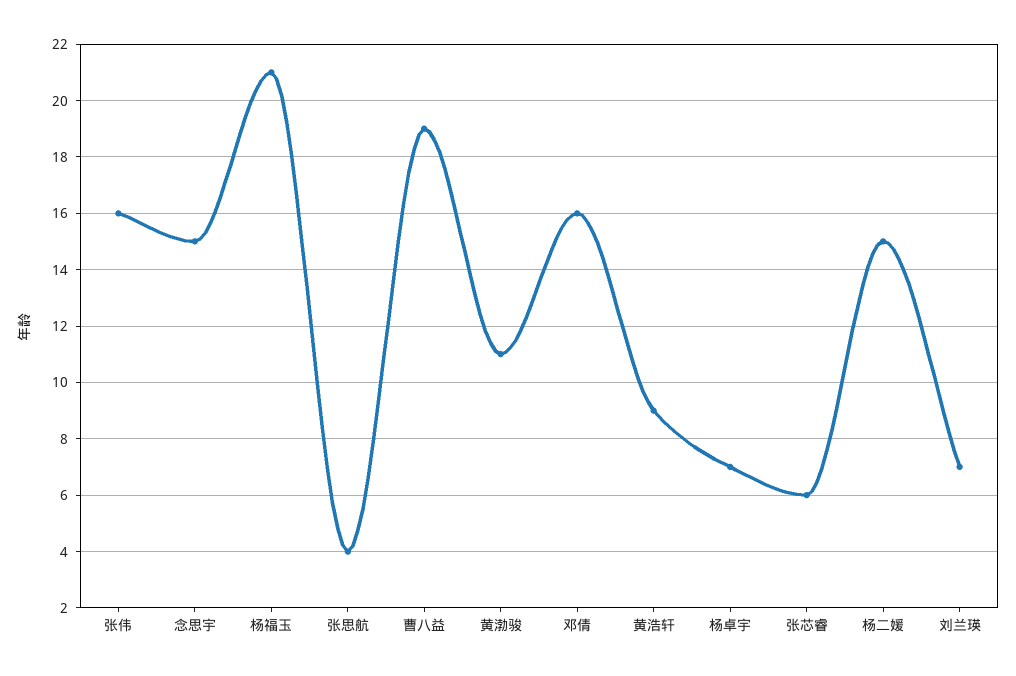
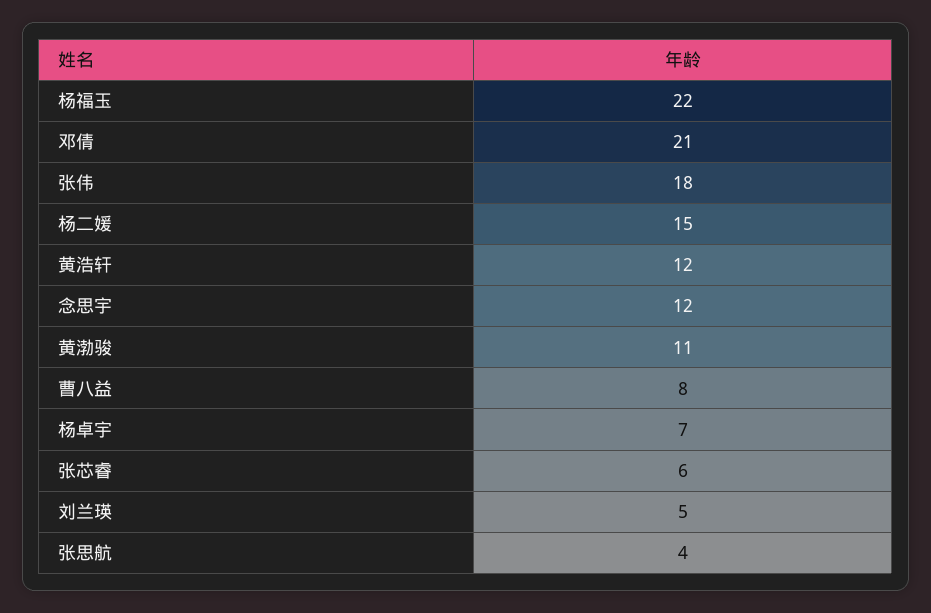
张伟: 16 -> 18
念思宇: 15 -> 12
杨福玉: 21 -> 22
曹八益: 19 -> 8
邓倩: 16 -> 21
黄浩轩: 9 -> 12
刘兰瑛: 7 -> 5

